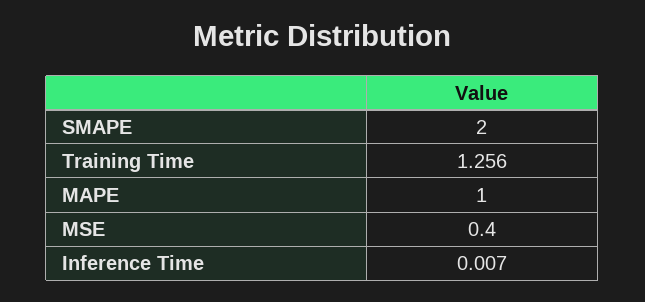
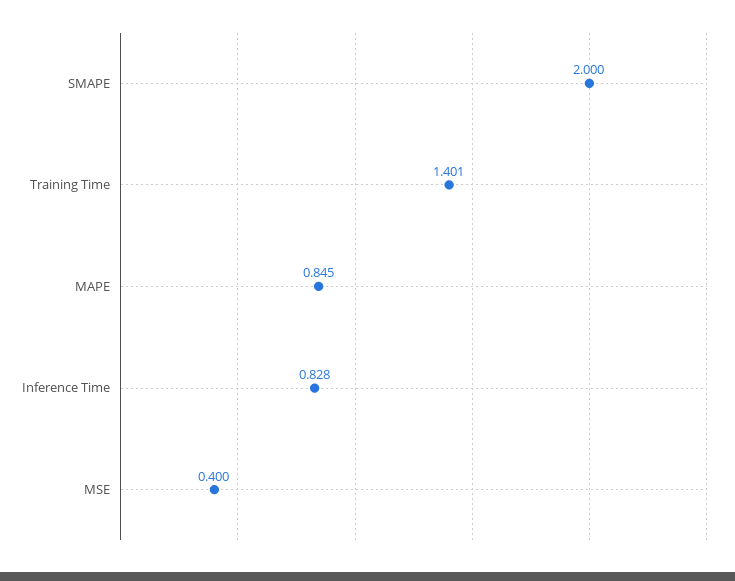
Training Time: 1.256 -> 1.401
MAPE: 1 -> 0.845
Inference Time: 0.007 -> 0.828

